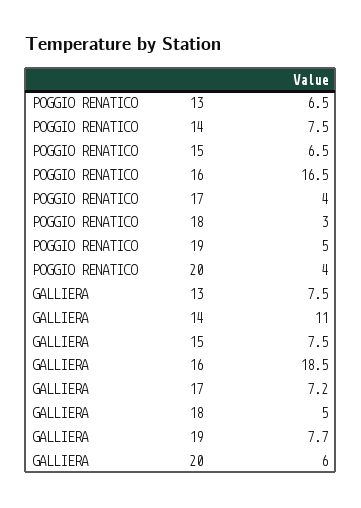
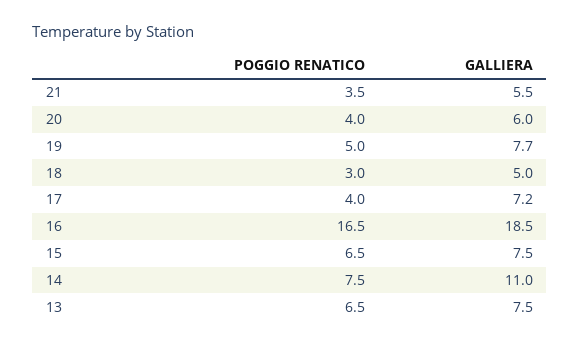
POGGIO RENATICO, 21: none -> 3.5
GALLIERA, 21: none -> 5.5

